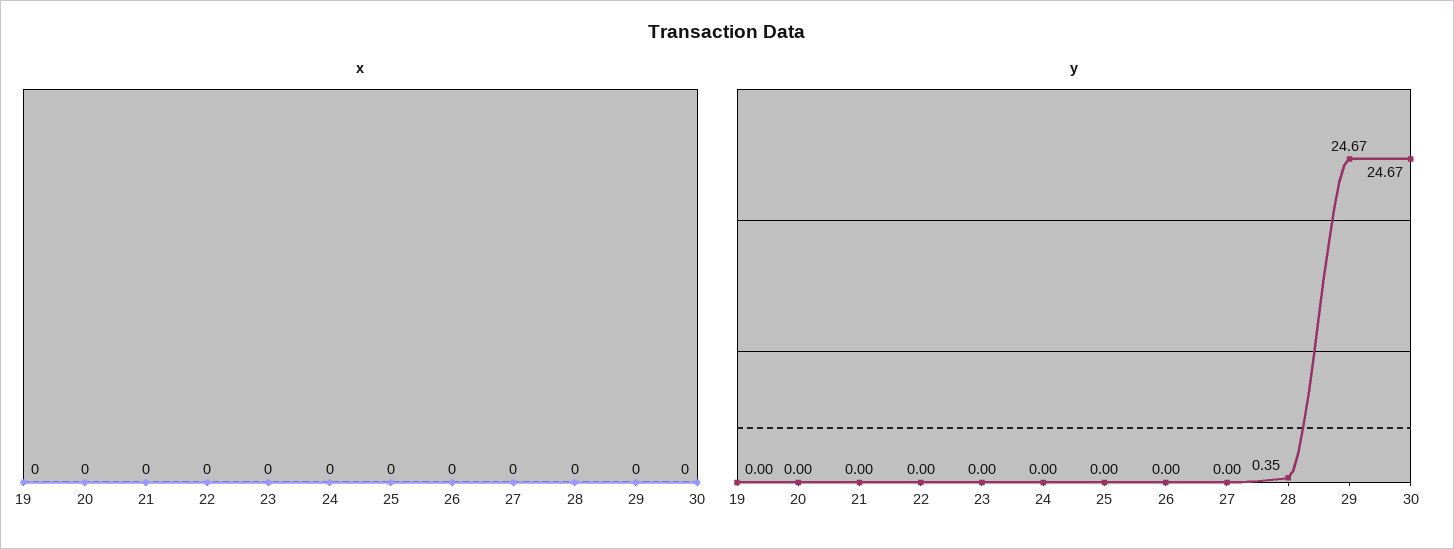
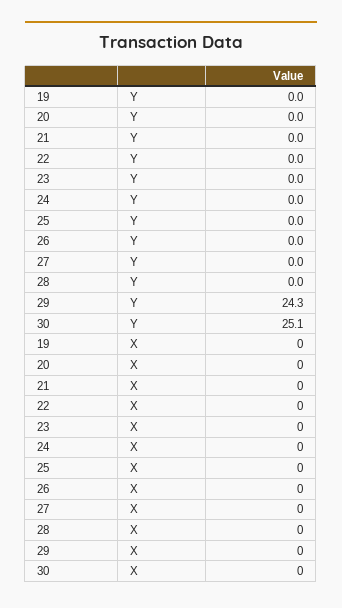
y, 28: 0.35 -> 0
y, 29: 24.67 -> 24.3
y, 30: 24.67 -> 25.1

